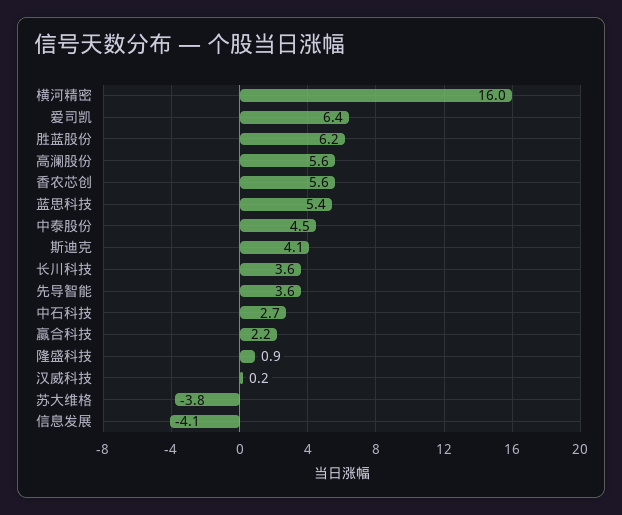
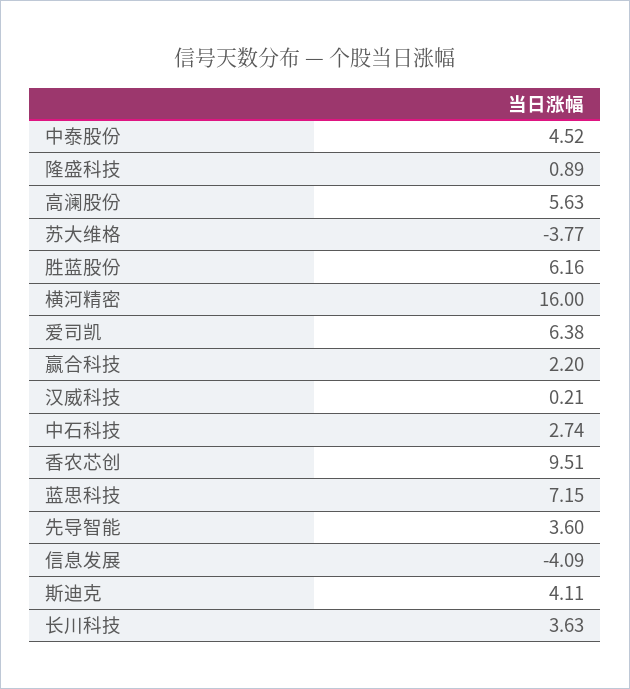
香农芯创: 5.6 -> 9.51
蓝思科技: 5.4 -> 7.15

